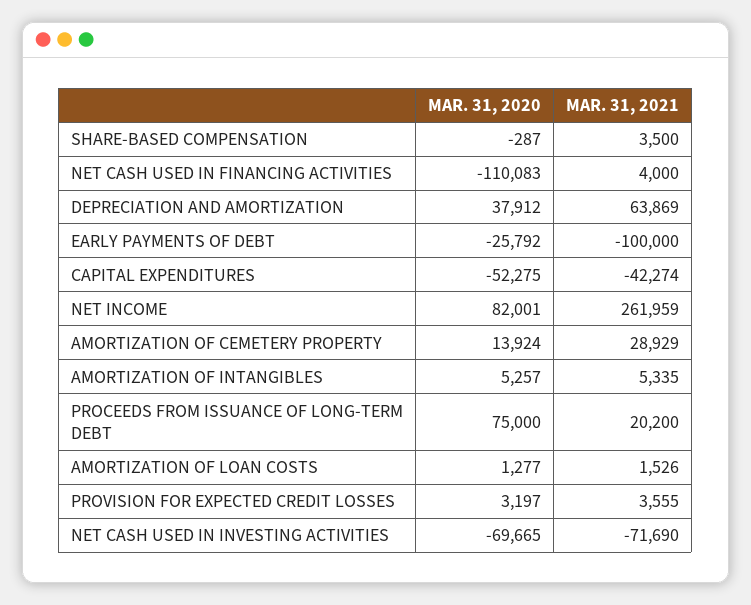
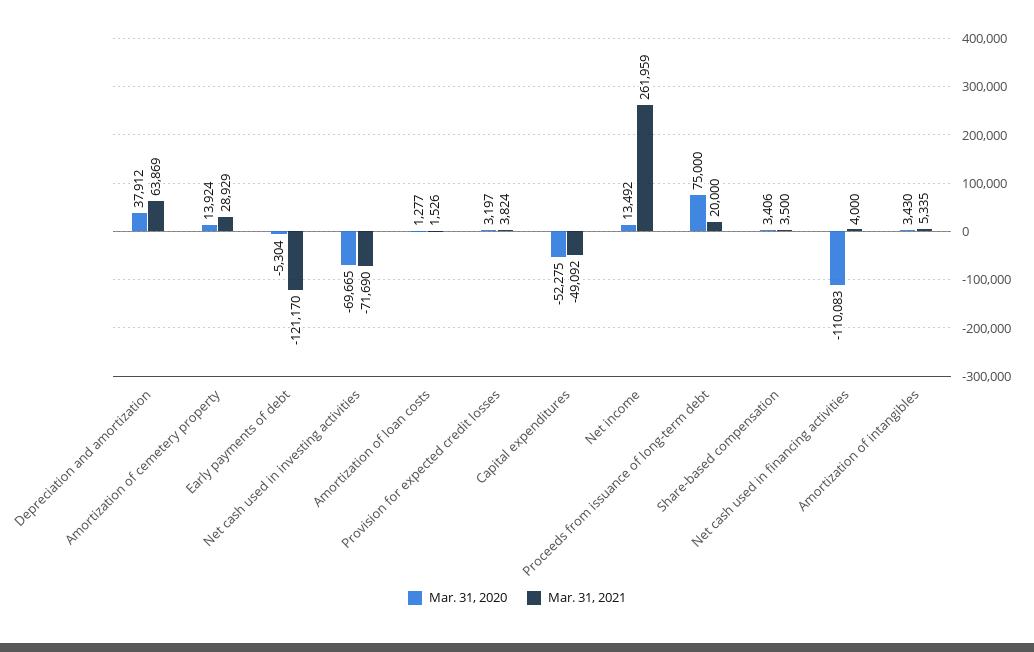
MAR. 31, 2020, SHARE-BASED COMPENSATION: -287 -> 3406
MAR. 31, 2020, EARLY PAYMENTS OF DEBT: -25792 -> -5304
MAR. 31, 2021, EARLY PAYMENTS OF DEBT: -100000 -> -121170
MAR. 31, 2021, CAPITAL EXPENDITURES: -42274 -> -49092
MAR. 31, 2020, NET INCOME: 82001 -> 13492
MAR. 31, 2020, AMORTIZATION OF INTANGIBLES: 5257 -> 3430
MAR. 31, 2021, PROCEEDS FROM ISSUANCE OF LONG-TERM DEBT: 20200 -> 20000
MAR. 31, 2021, PROVISION FOR EXPECTED CREDIT LOSSES: 3555 -> 3824

